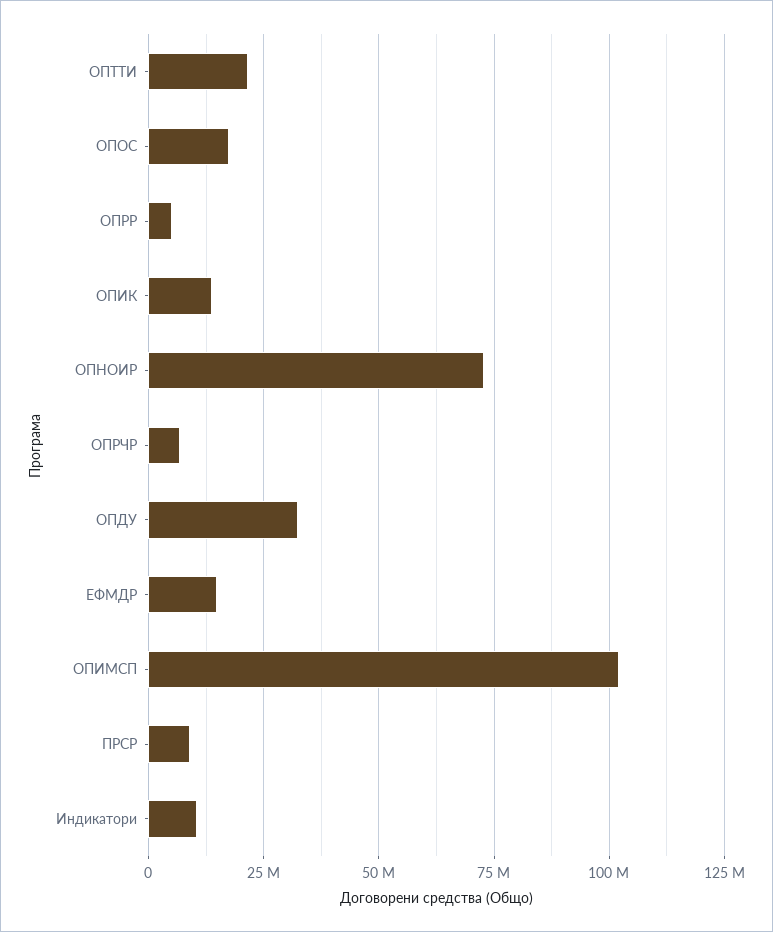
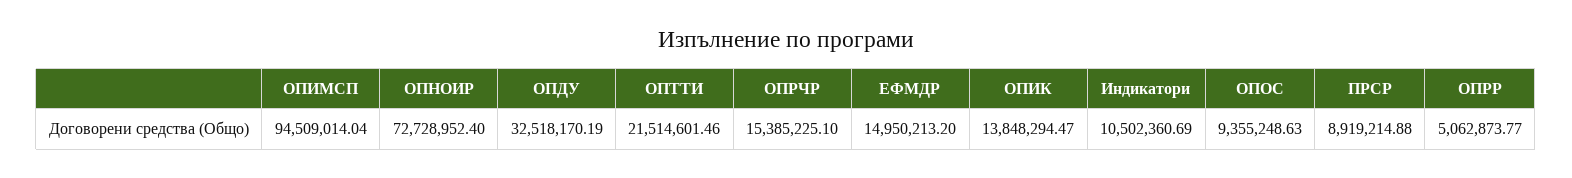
ОПОС: 17500000 -> 9355248.63
ОПРЧР: 7500000 -> 15385225.1
ОПИМСП: 102500000 -> 94509014.04

